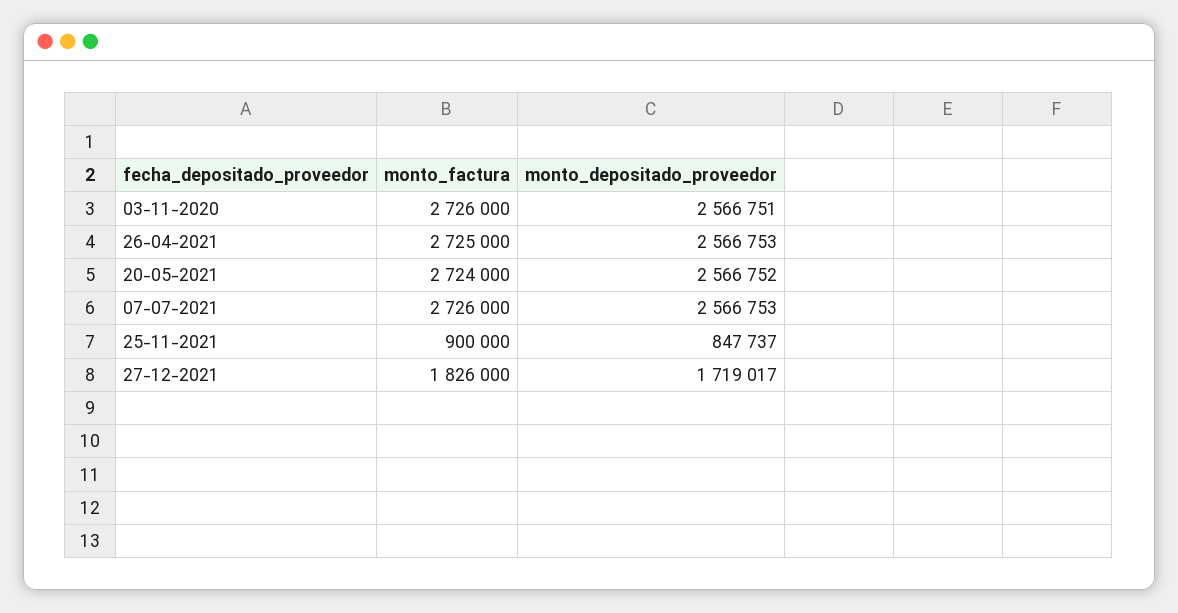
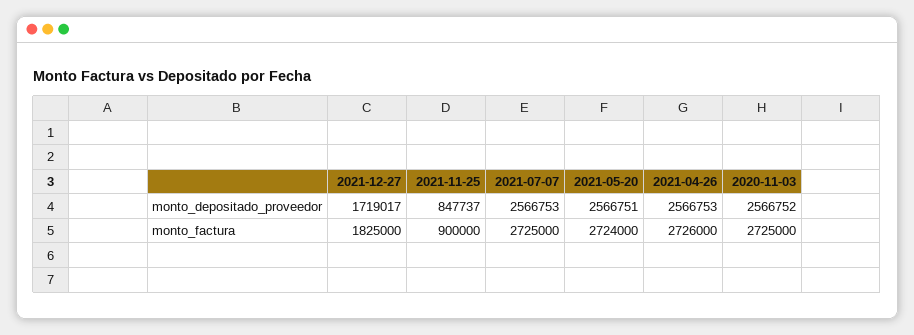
monto_factura, 03-11-2020: 2726000 -> 2725000
monto_depositado_proveedor, 03-11-2020: 2566751 -> 2566752
monto_factura, 26-04-2021: 2725000 -> 2726000
monto_depositado_proveedor, 20-05-2021: 2566752 -> 2566751
monto_factura, 07-07-2021: 2726000 -> 2725000
monto_factura, 27-12-2021: 1826000 -> 1825000

